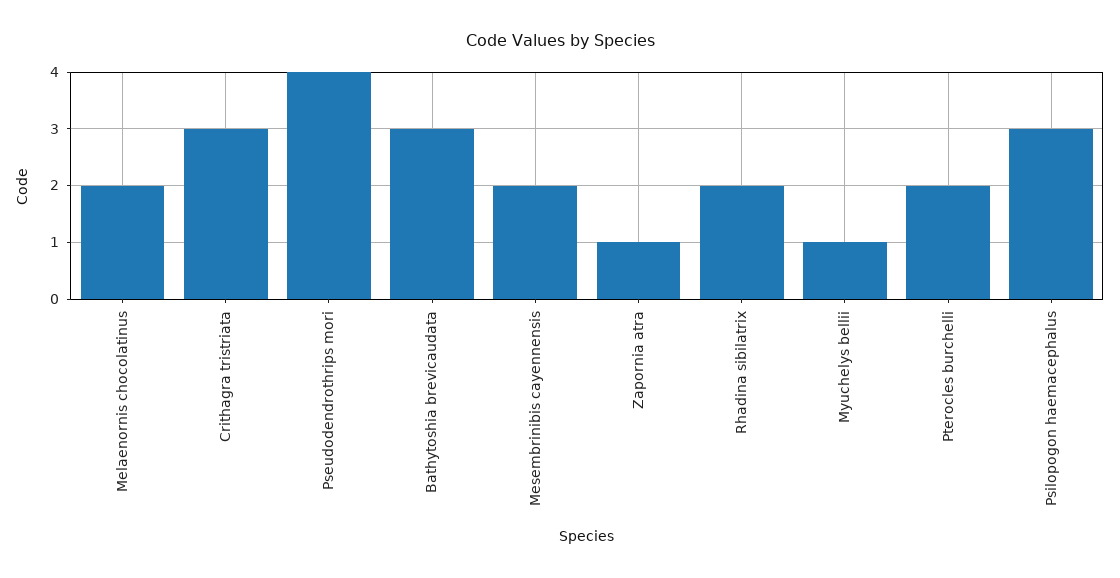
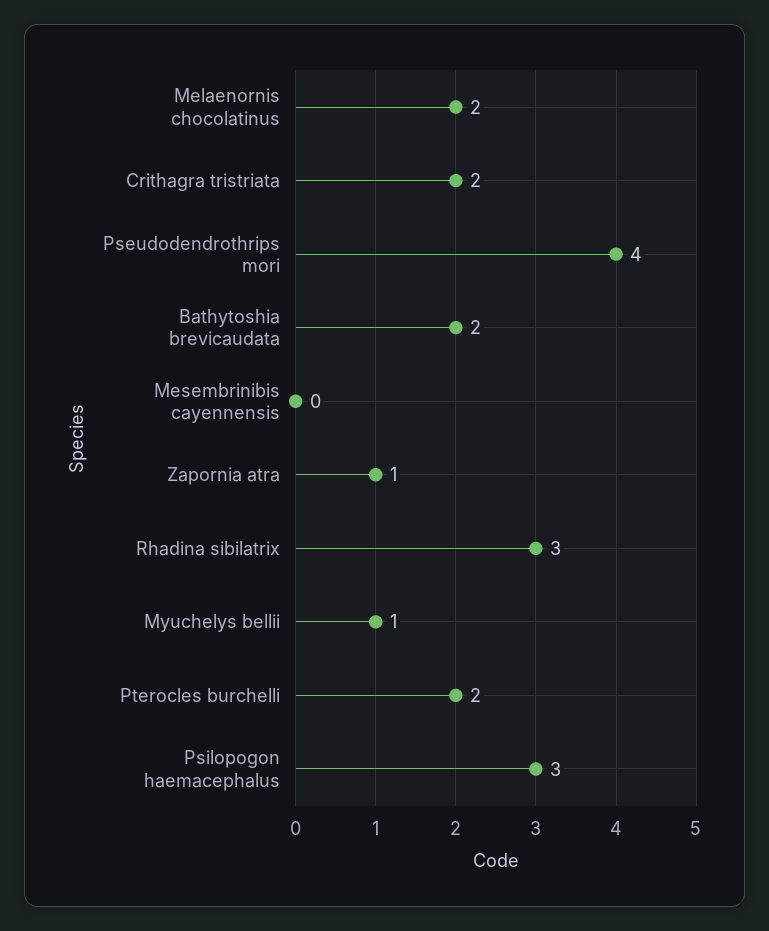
Crithagra tristriata: 3 -> 2
Bathytoshia brevicaudata: 3 -> 2
Mesembrinibis cayennensis: 2 -> 0
Rhadina sibilatrix: 2 -> 3

